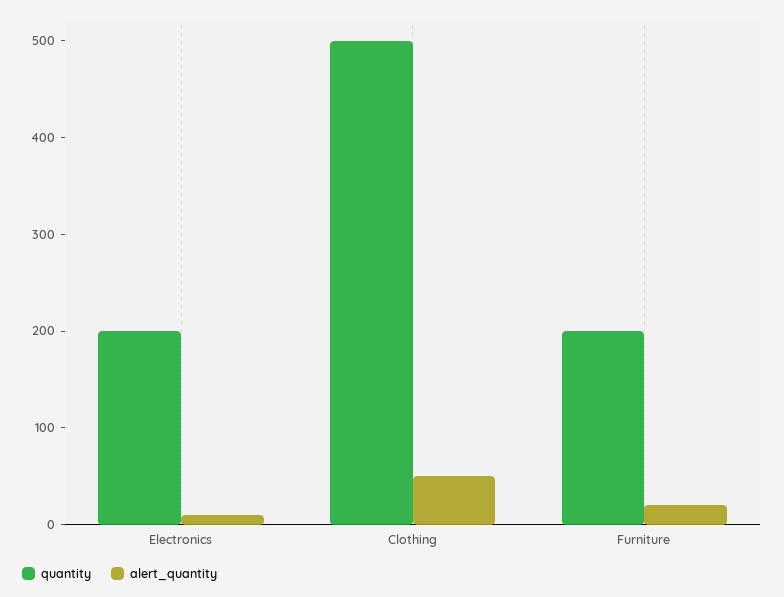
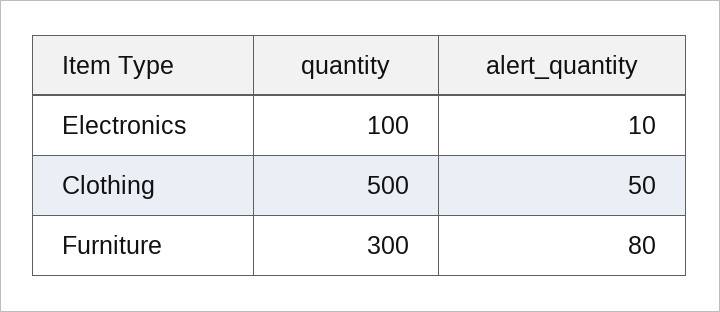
quantity, Electronics: 200 -> 100
quantity, Furniture: 200 -> 300
alert_quantity, Furniture: 20 -> 80

